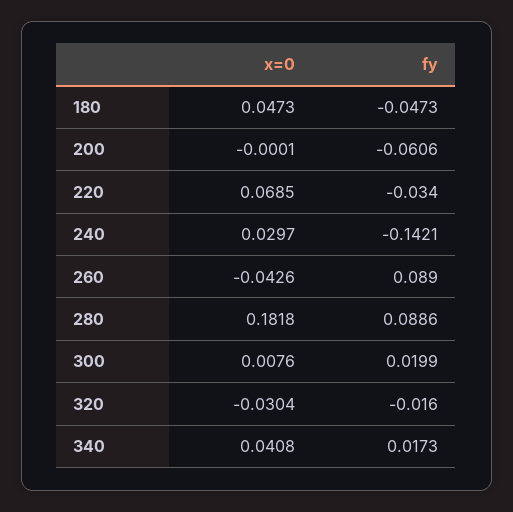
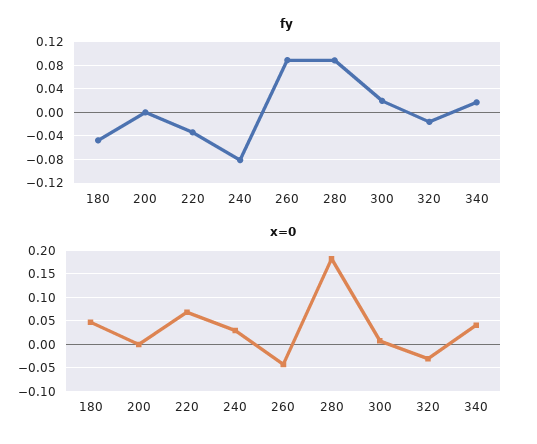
fy, 200: -0.0606 -> 0
fy, 240: -0.1421 -> -0.08

